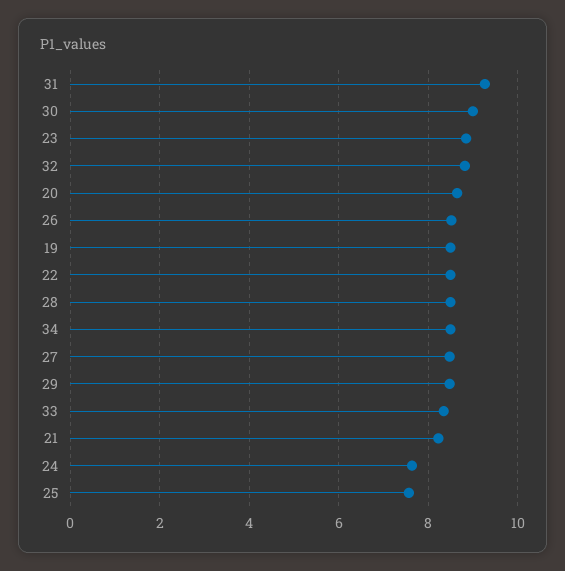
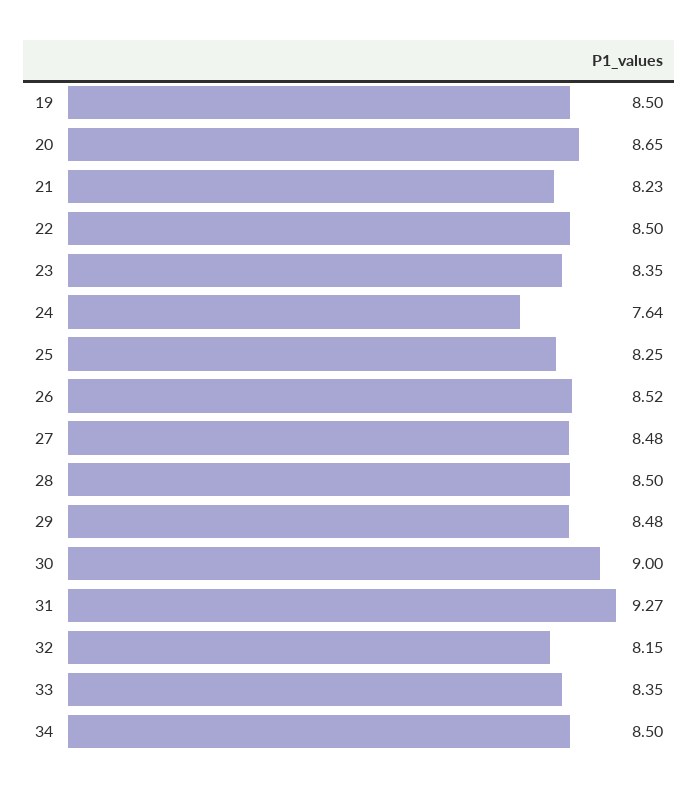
23: 8.8 -> 8.35
32: 8.8 -> 8.15
25: 7.6 -> 8.25

